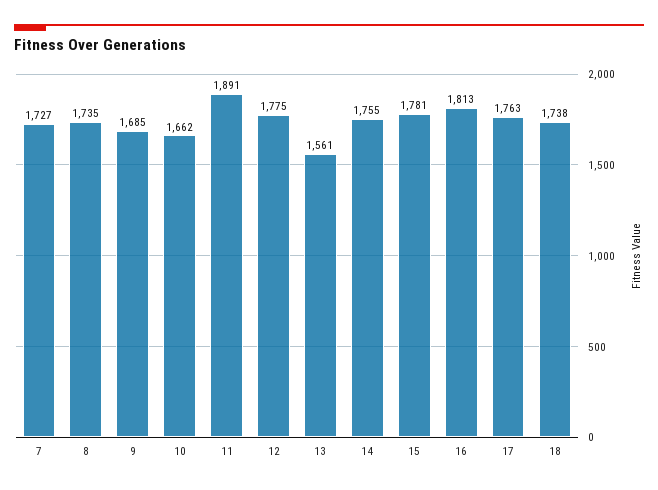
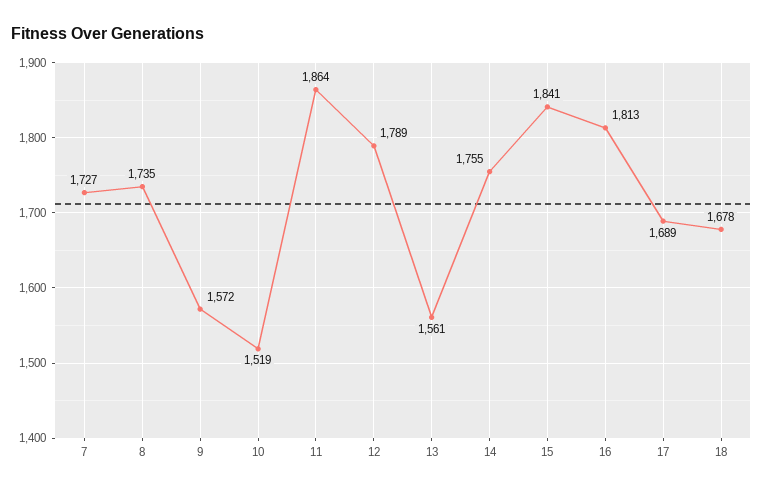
9: 1685 -> 1572
10: 1662 -> 1519
11: 1891 -> 1864
12: 1775 -> 1789
15: 1781 -> 1841
17: 1763 -> 1689
18: 1738 -> 1678

